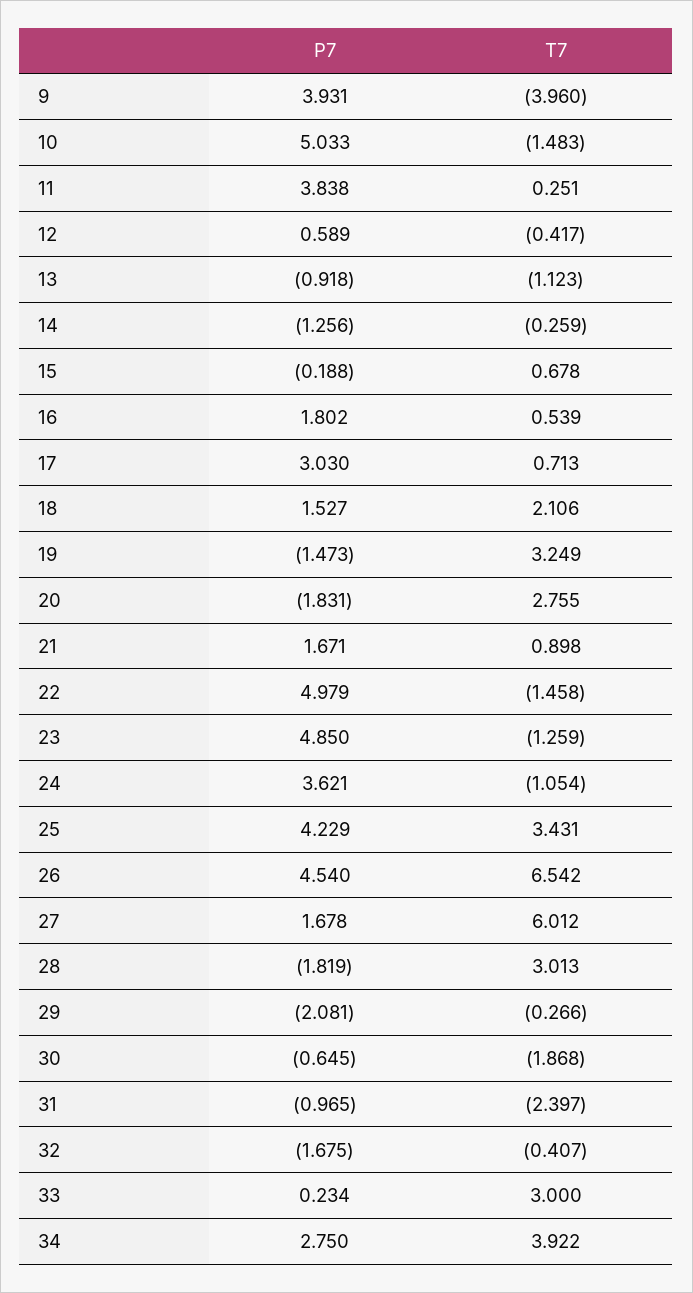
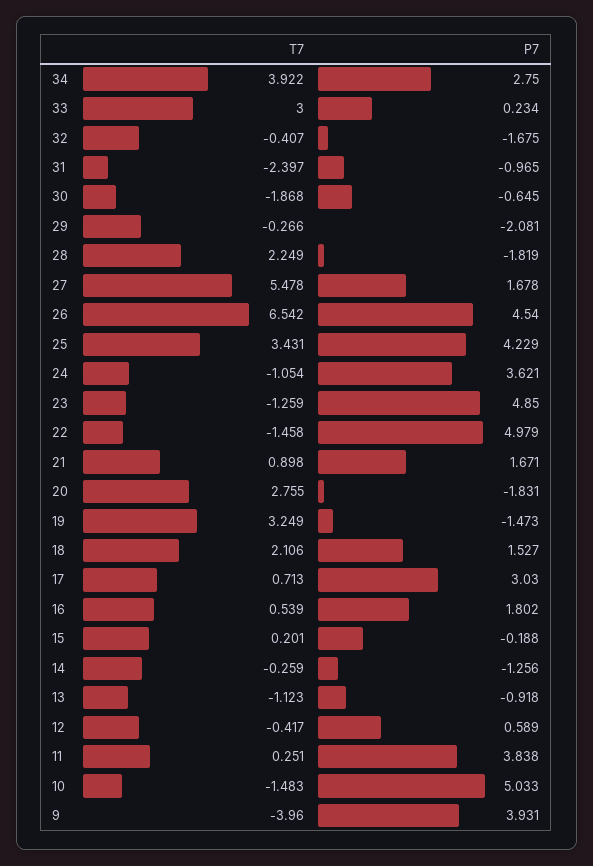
T7, 15: 0.678 -> 0.201
T7, 27: 6.012 -> 5.478
T7, 28: 3.013 -> 2.249

